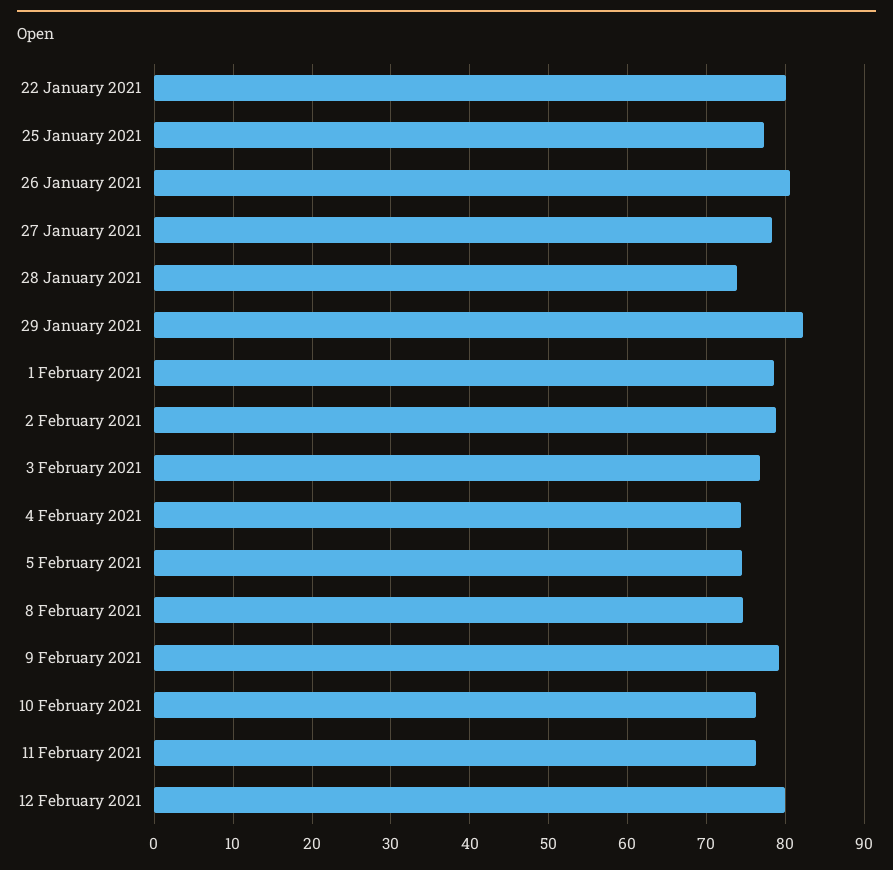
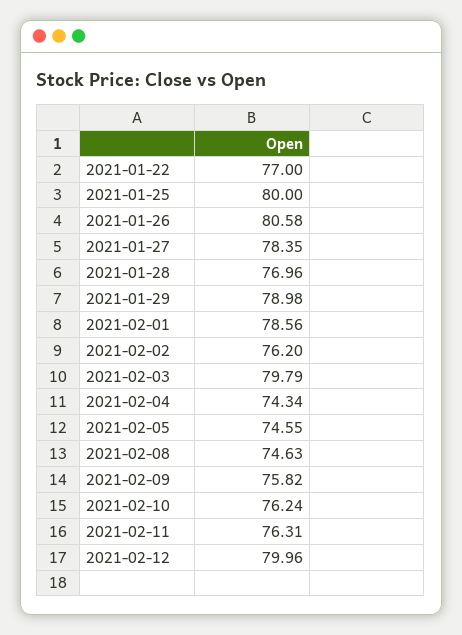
22 January 2021: 80 -> 77
25 January 2021: 77 -> 80
28 January 2021: 74 -> 76.96
29 January 2021: 82 -> 78.98
2 February 2021: 79 -> 76.2
3 February 2021: 77 -> 79.79
9 February 2021: 79 -> 75.82

